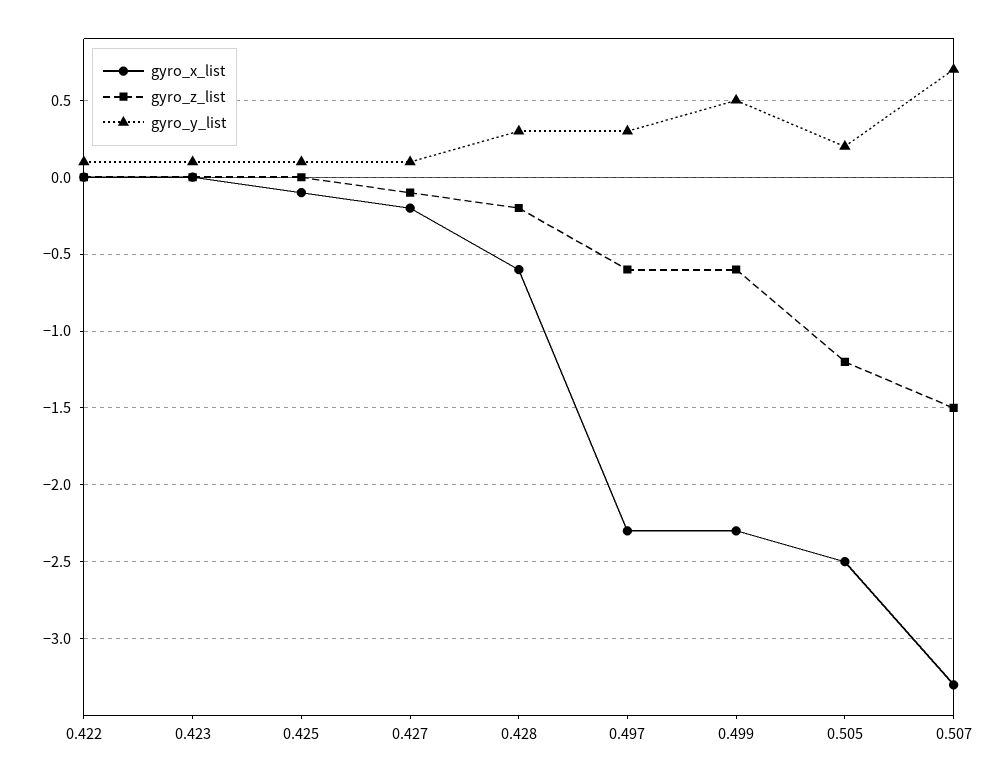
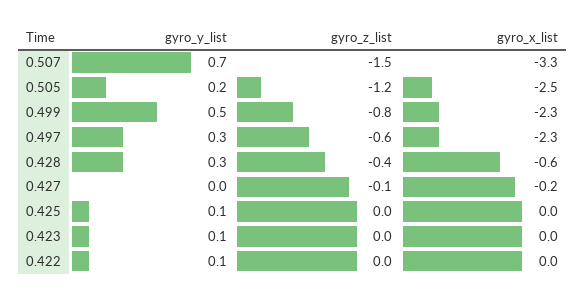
gyro_x_list, 0.425: -0.1 -> 0
gyro_y_list, 0.427: 0.1 -> 0
gyro_z_list, 0.428: -0.2 -> -0.4
gyro_z_list, 0.499: -0.6 -> -0.8

